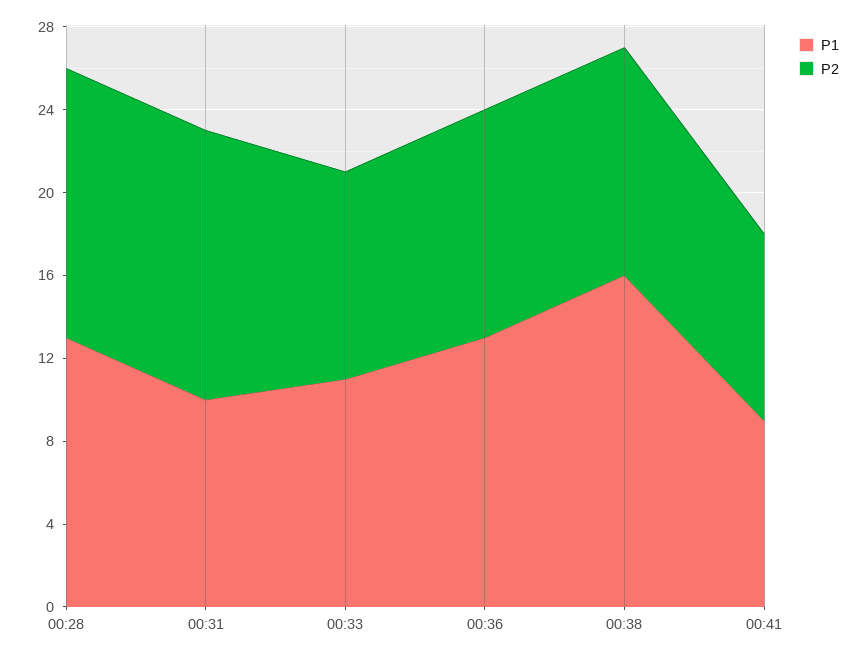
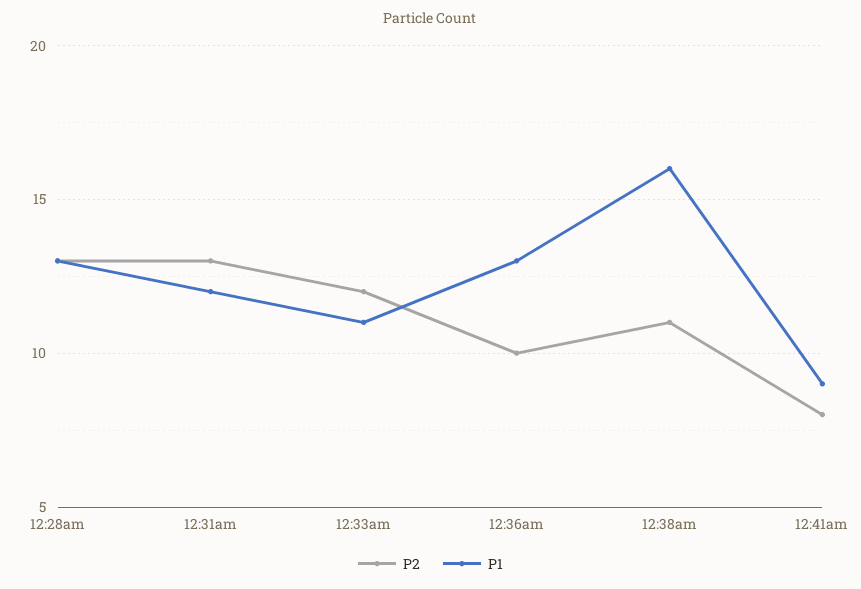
P1, 00:31: 10 -> 12
P2, 00:33: 10 -> 12
P2, 00:36: 11 -> 10
P2, 00:41: 9 -> 8

